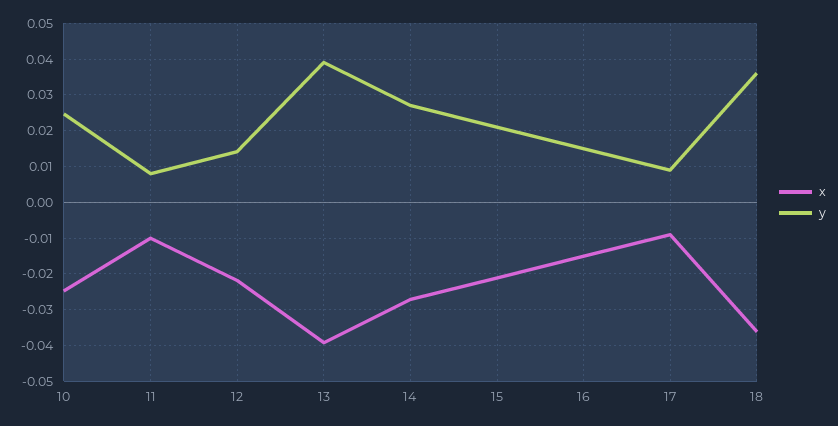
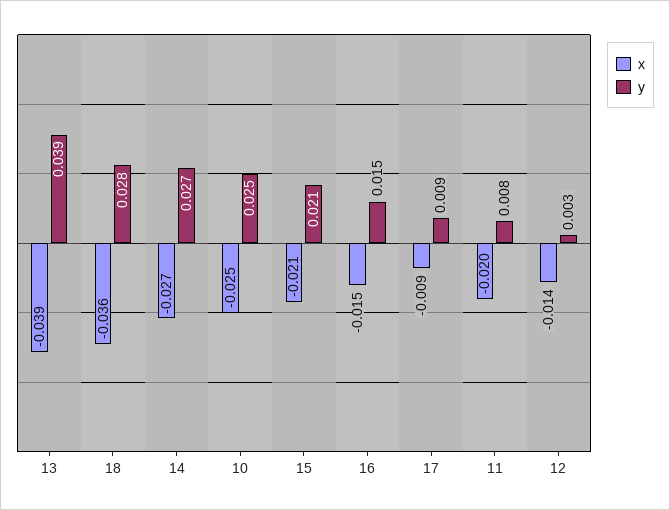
x, 11: -0.01 -> -0.02
x, 12: -0.022 -> -0.014
y, 12: 0.014 -> 0.003
y, 18: 0.036 -> 0.028

